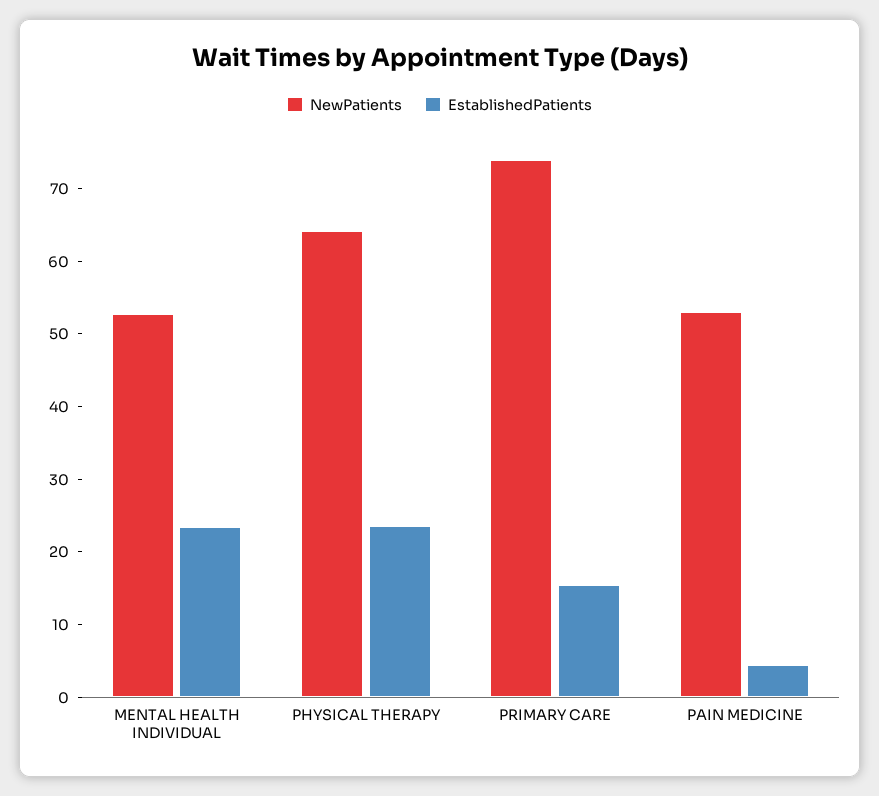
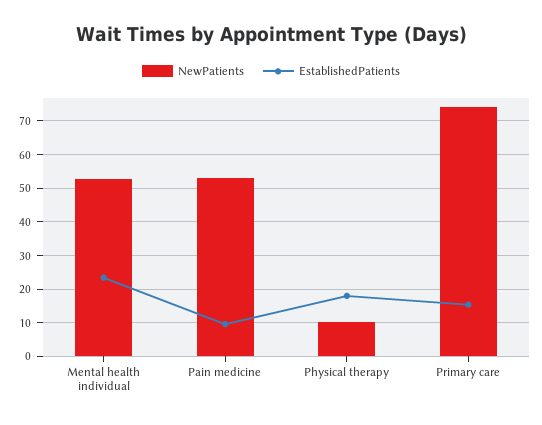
NewPatients, PHYSICAL THERAPY: 64 -> 10
EstablishedPatients, PHYSICAL THERAPY: 24 -> 18
EstablishedPatients, PAIN MEDICINE: 4 -> 10

